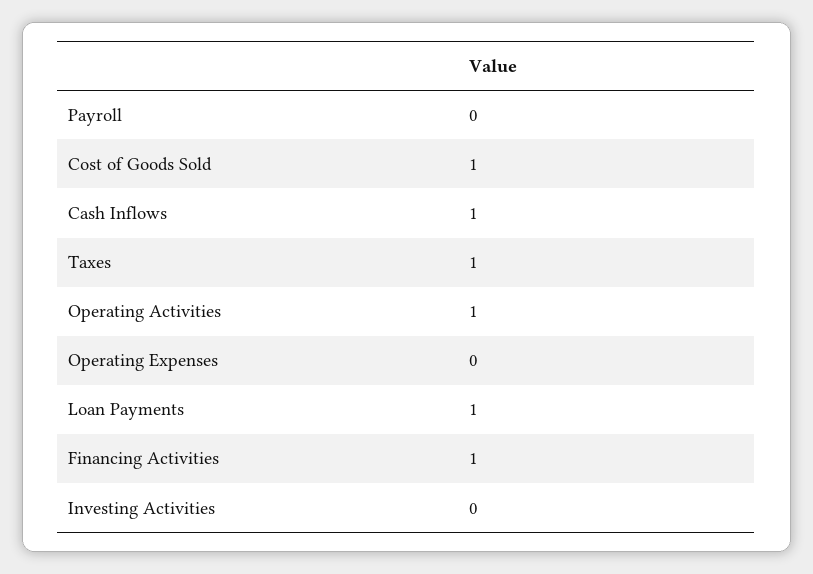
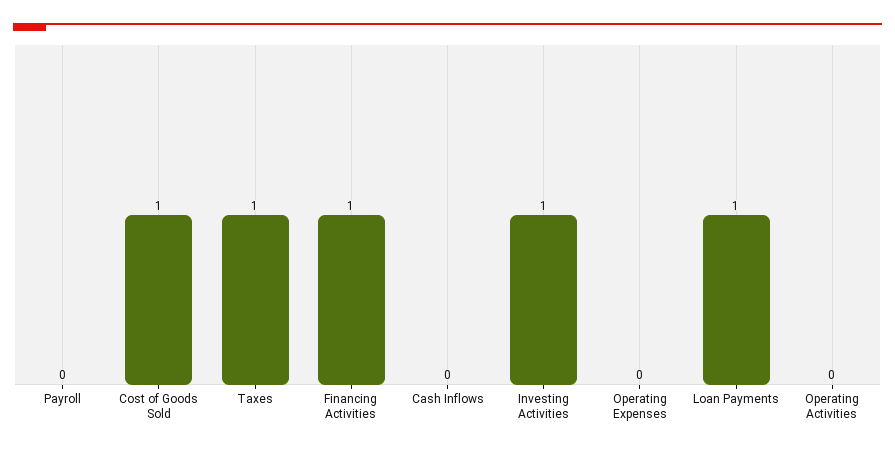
Cash Inflows: 1 -> 0
Operating Activities: 1 -> 0
Investing Activities: 0 -> 1

